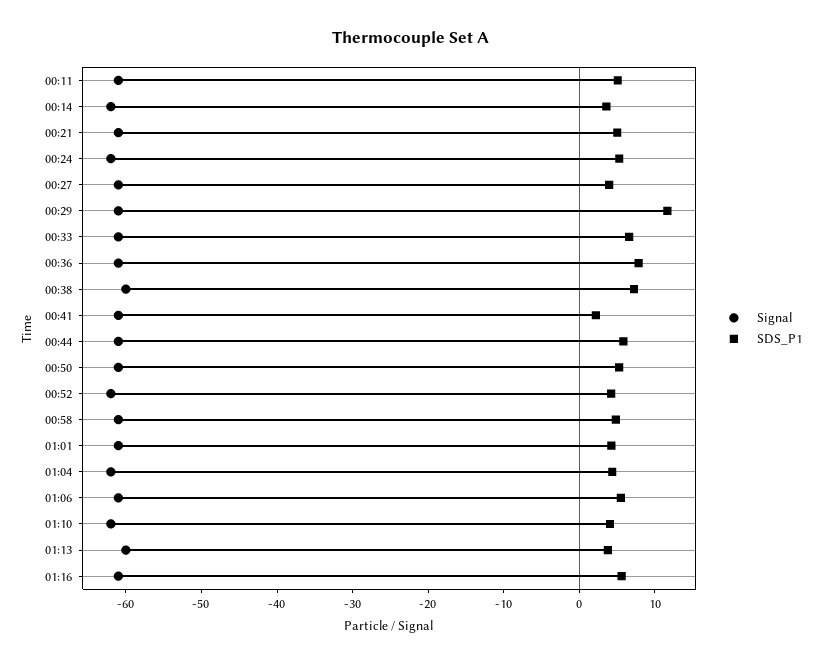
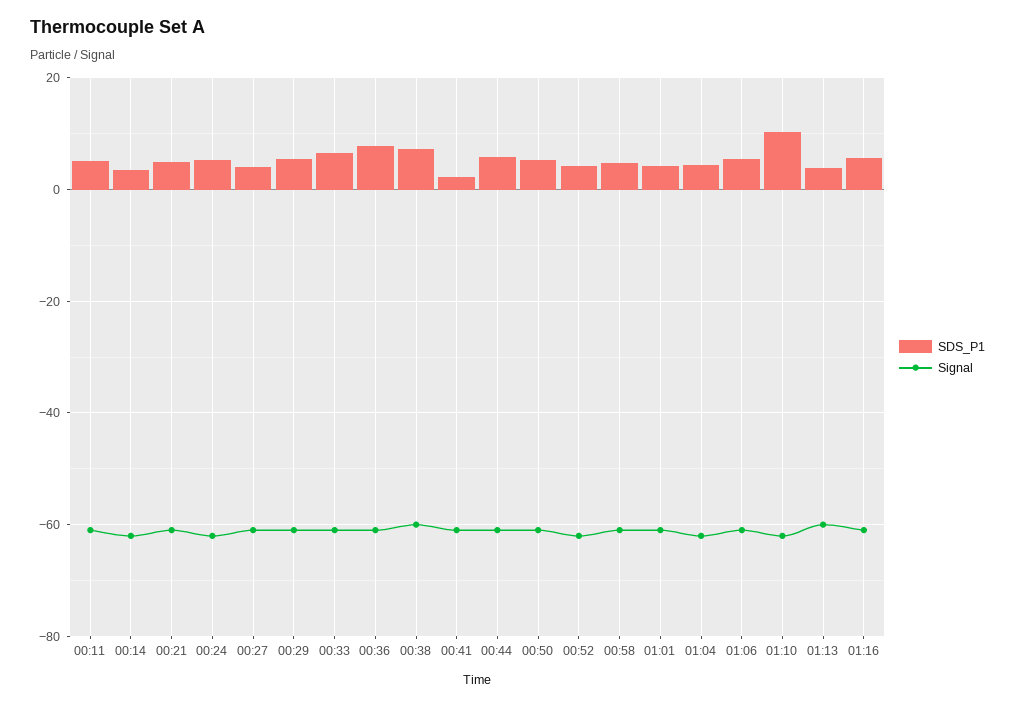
SDS_P1, 00:29: 12 -> 6
SDS_P1, 01:10: 4 -> 10

